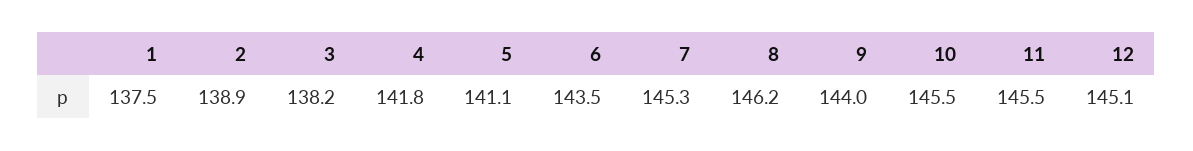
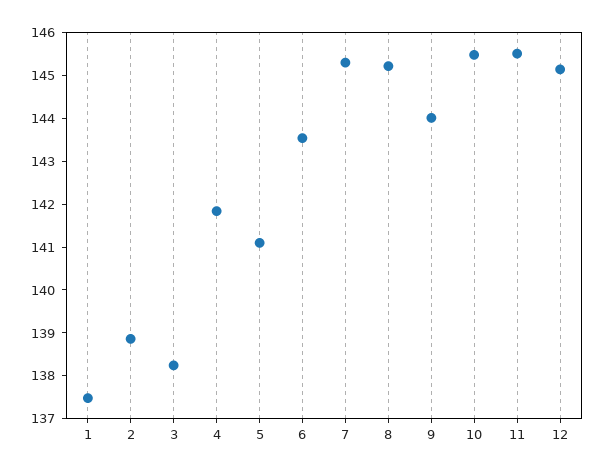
8: 146.2 -> 145.2

